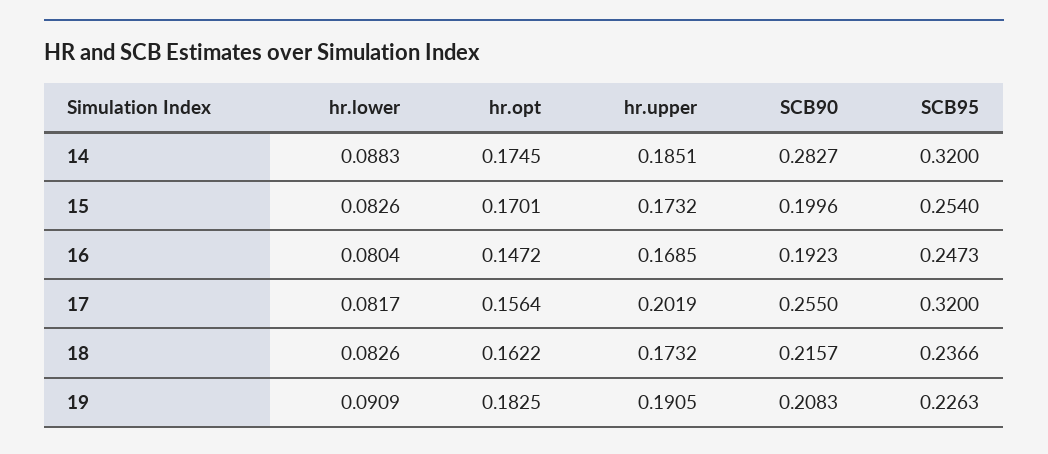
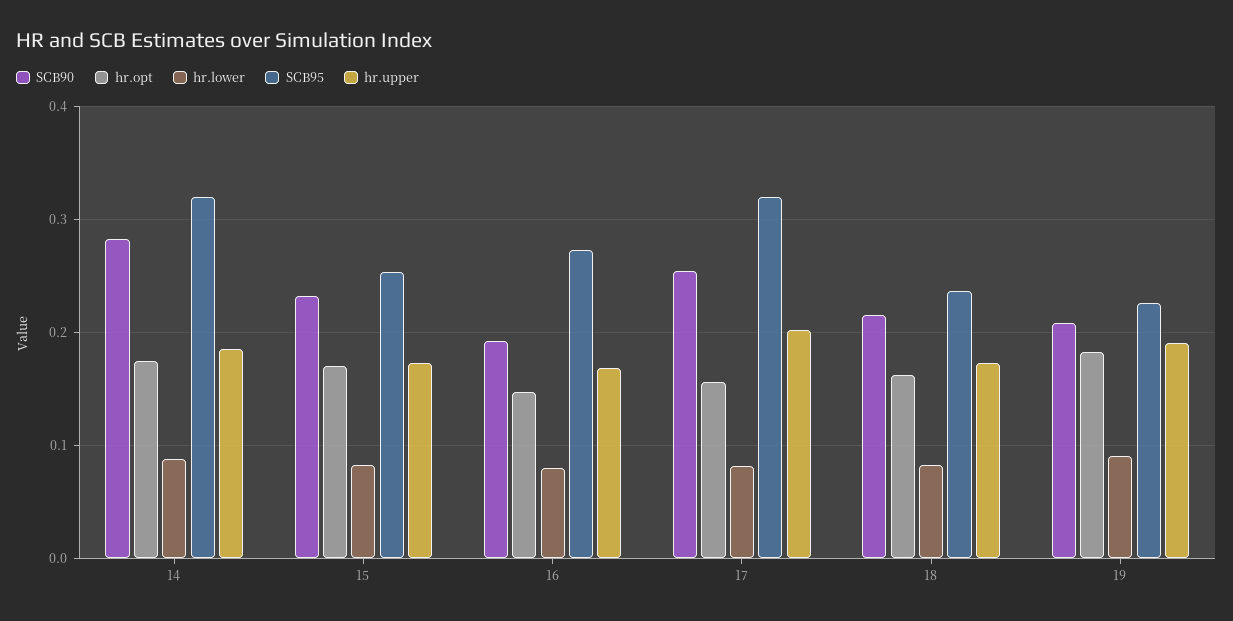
SCB90, 15: 0.1996 -> 0.23
SCB95, 16: 0.2473 -> 0.27

